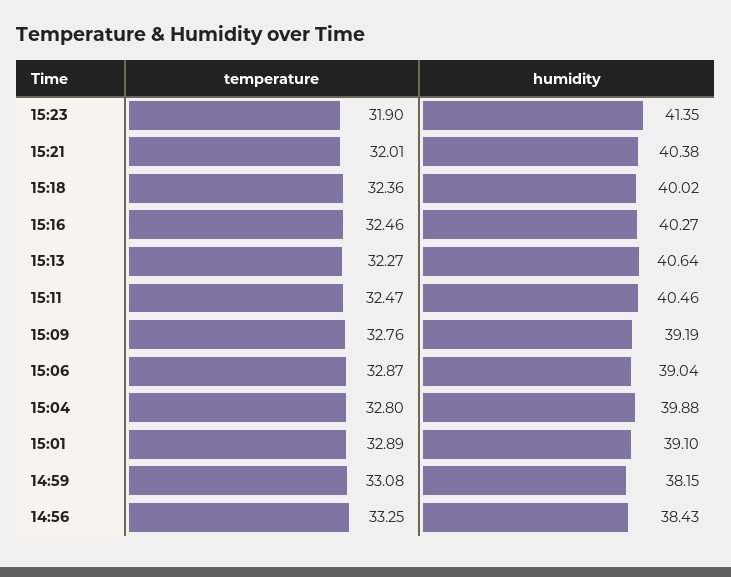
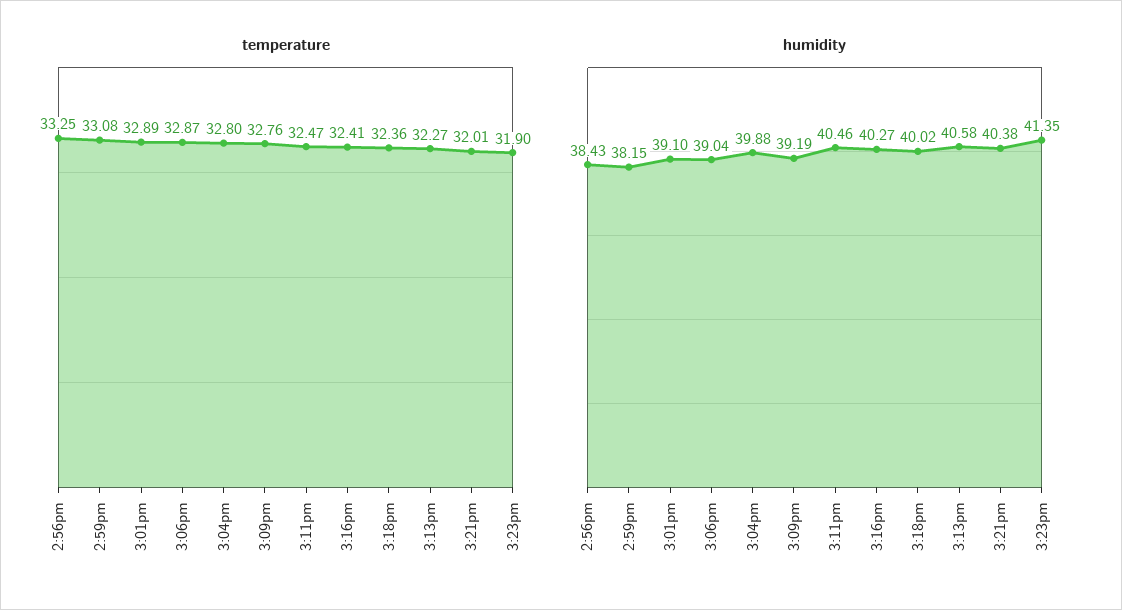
temperature, 15:16: 32.46 -> 32.41
humidity, 15:13: 40.64 -> 40.58

